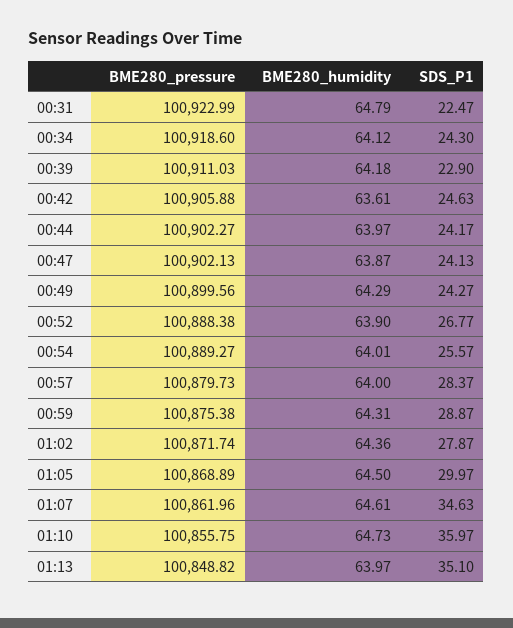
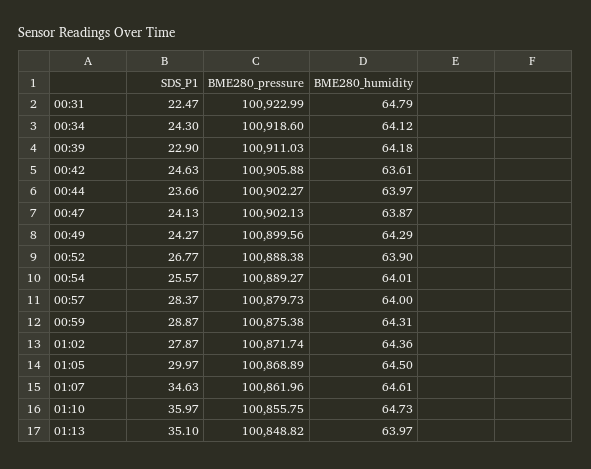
SDS_P1, 00:44: 24.17 -> 23.66

